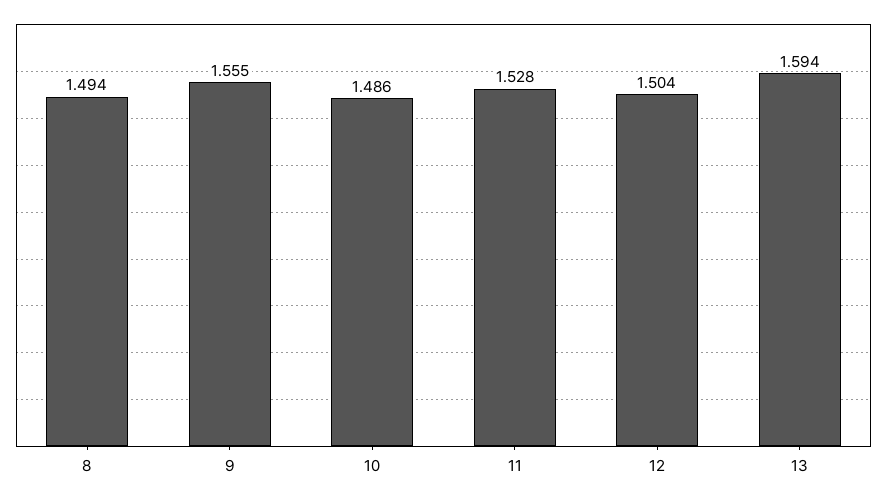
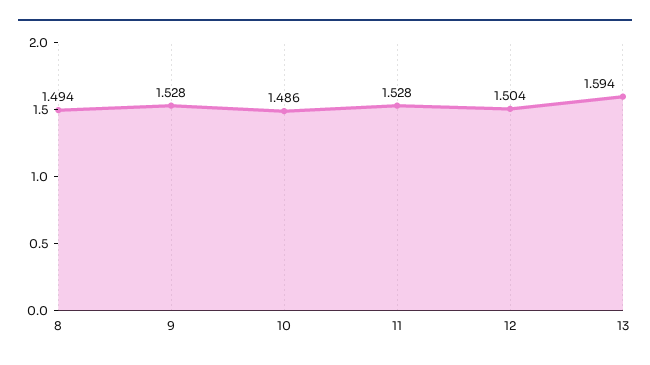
9: 1.555 -> 1.528

